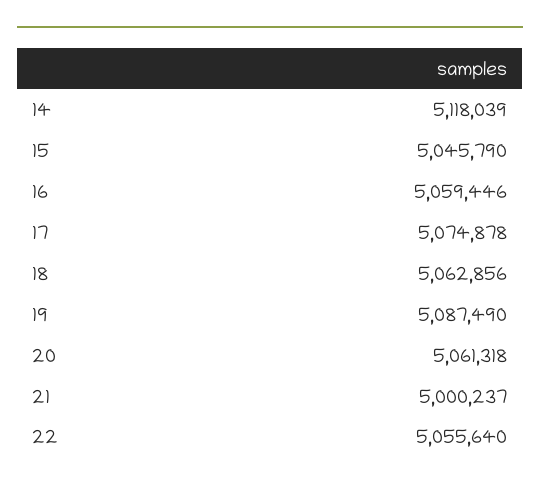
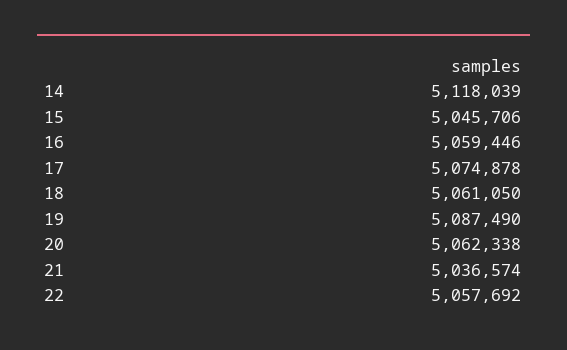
15: 5045790 -> 5045706
18: 5062856 -> 5061050
20: 5061318 -> 5062338
21: 5000237 -> 5036574
22: 5055640 -> 5057692

